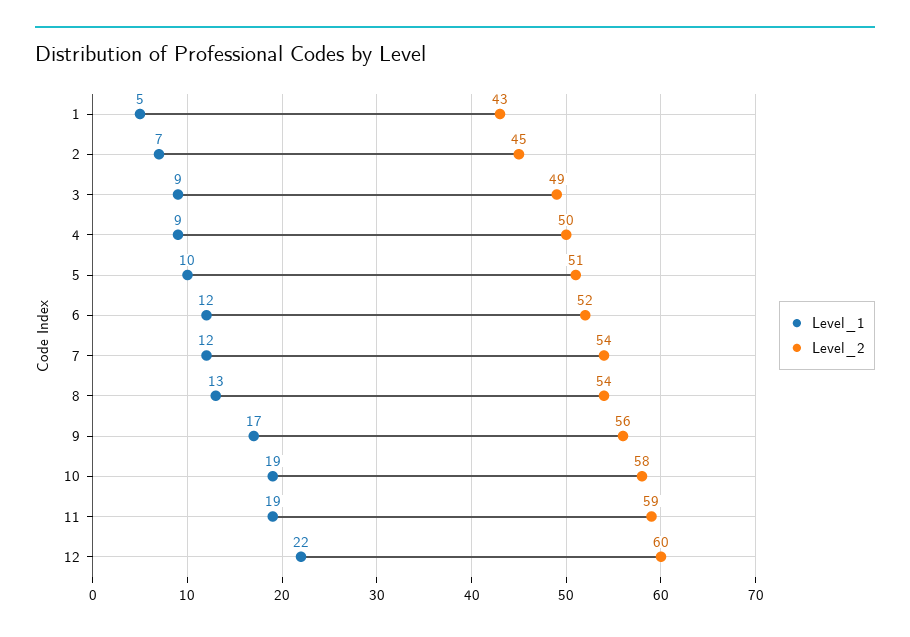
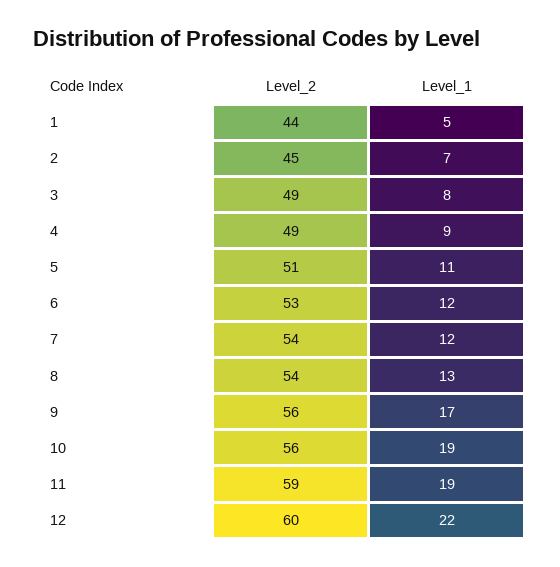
Level_2, 1: 43 -> 44
Level_1, 3: 9 -> 8
Level_2, 4: 50 -> 49
Level_1, 5: 10 -> 11
Level_2, 6: 52 -> 53
Level_2, 10: 58 -> 56

